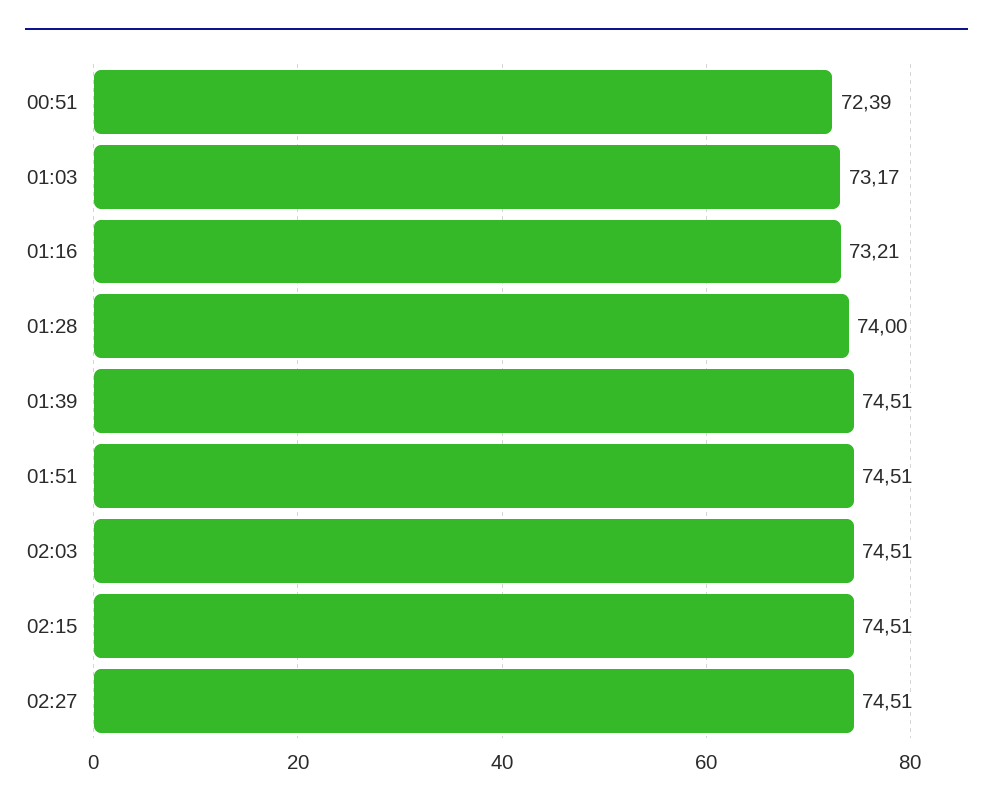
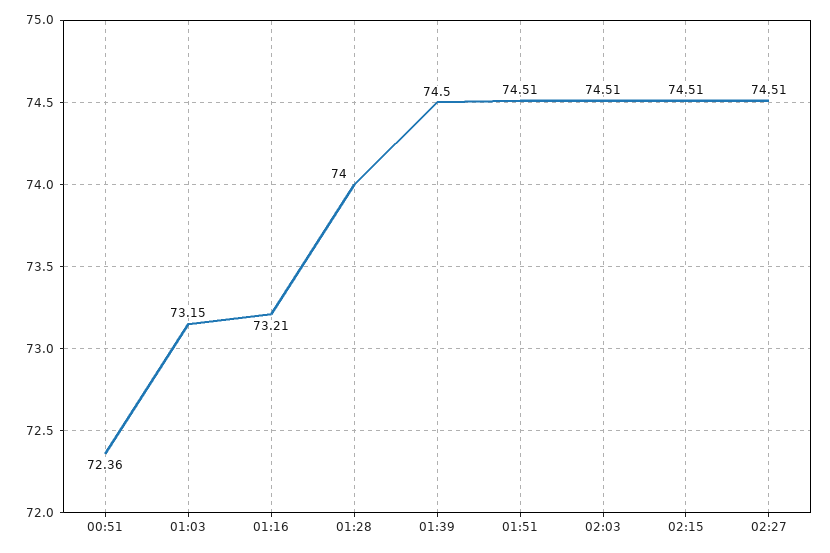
00:51: 72.39 -> 72.36
01:03: 73.17 -> 73.15
01:39: 74.51 -> 74.5

